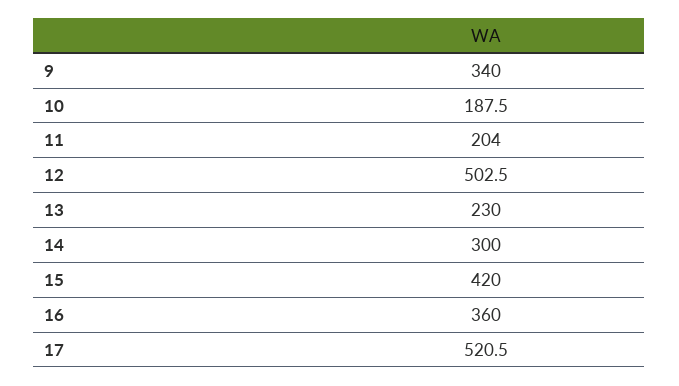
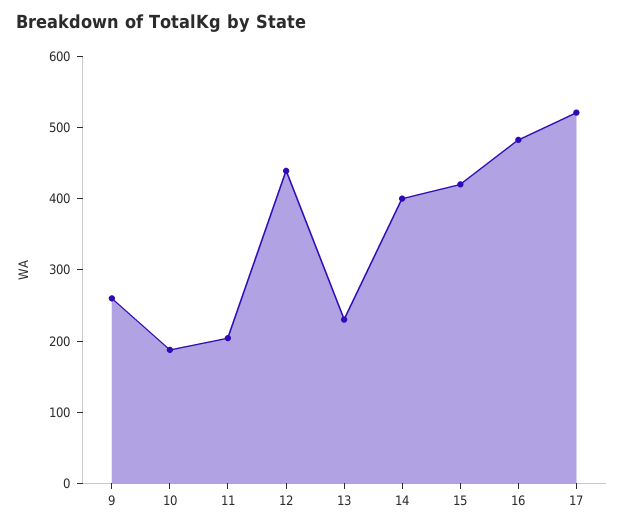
9: 340 -> 260
12: 502.5 -> 440
14: 300 -> 400
16: 360 -> 480

